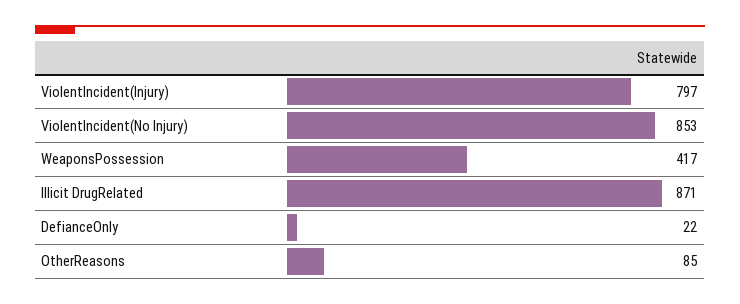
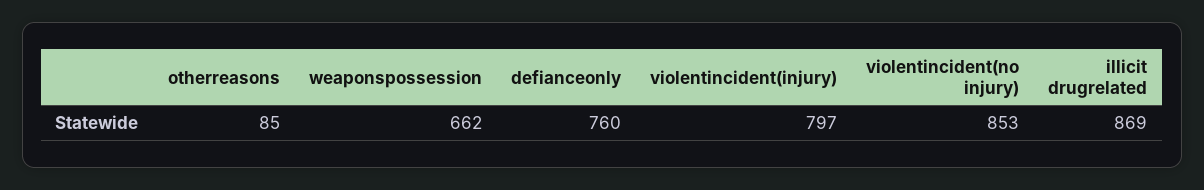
WeaponsPossession: 417 -> 662
Illicit DrugRelated: 871 -> 869
DefianceOnly: 22 -> 760

